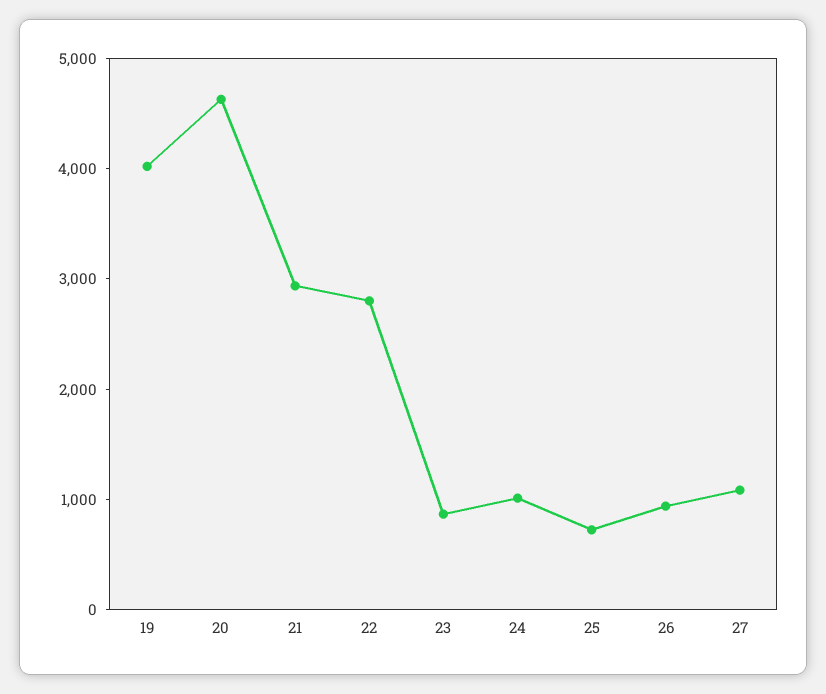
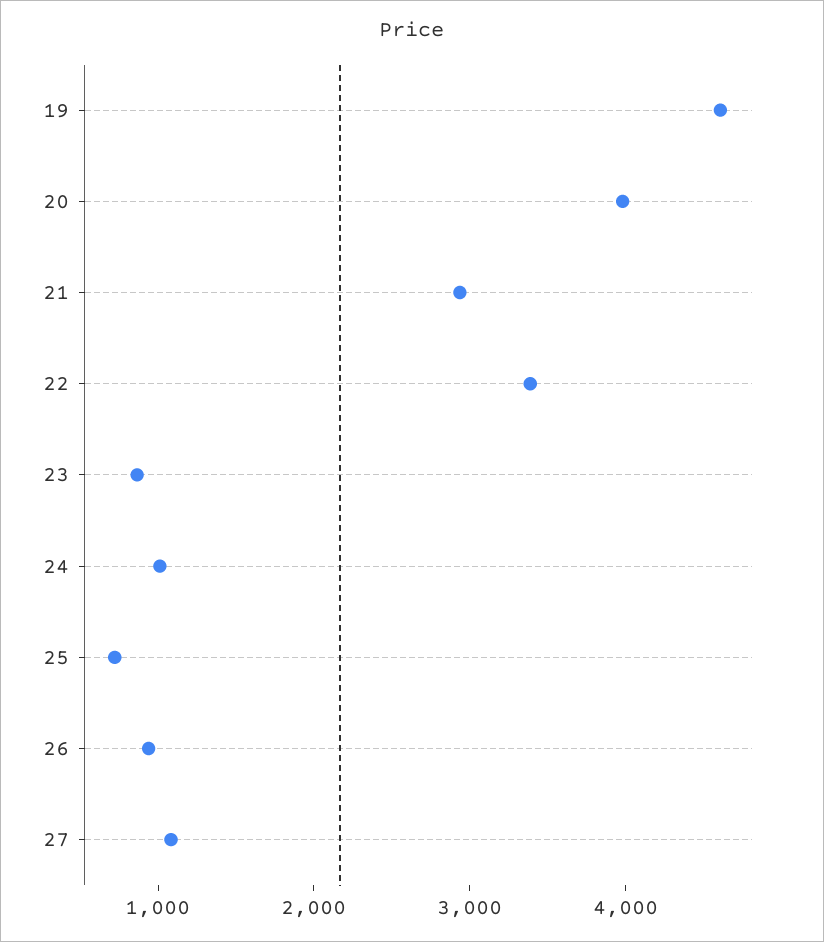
19: 4000 -> 4600
20: 4600 -> 4000
22: 2800 -> 3400

